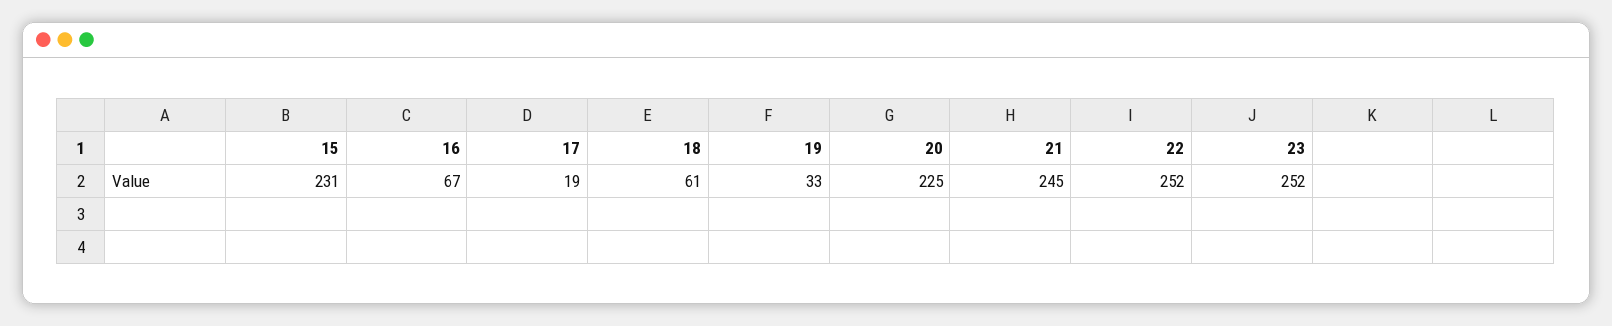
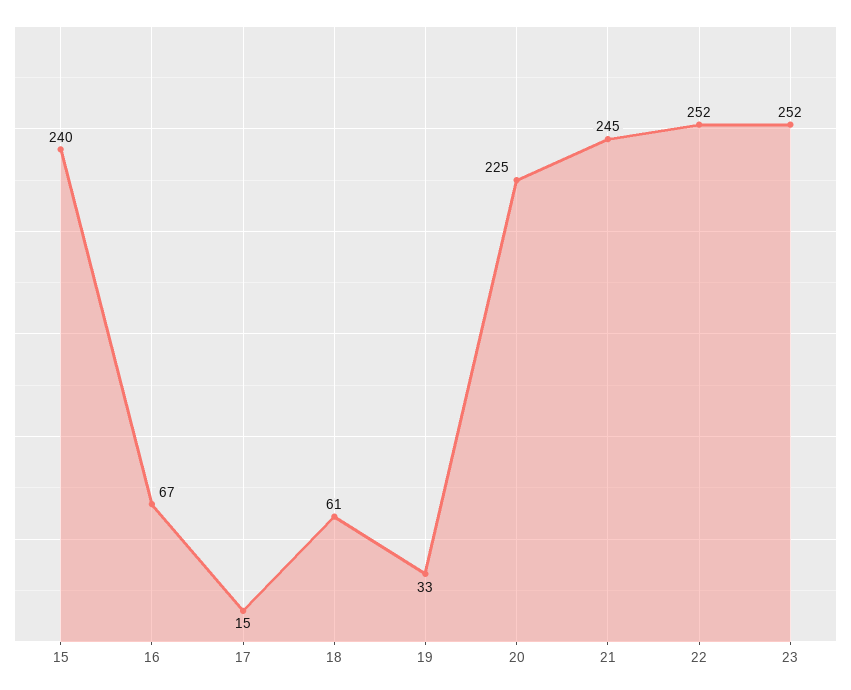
15: 231 -> 240
17: 19 -> 15

